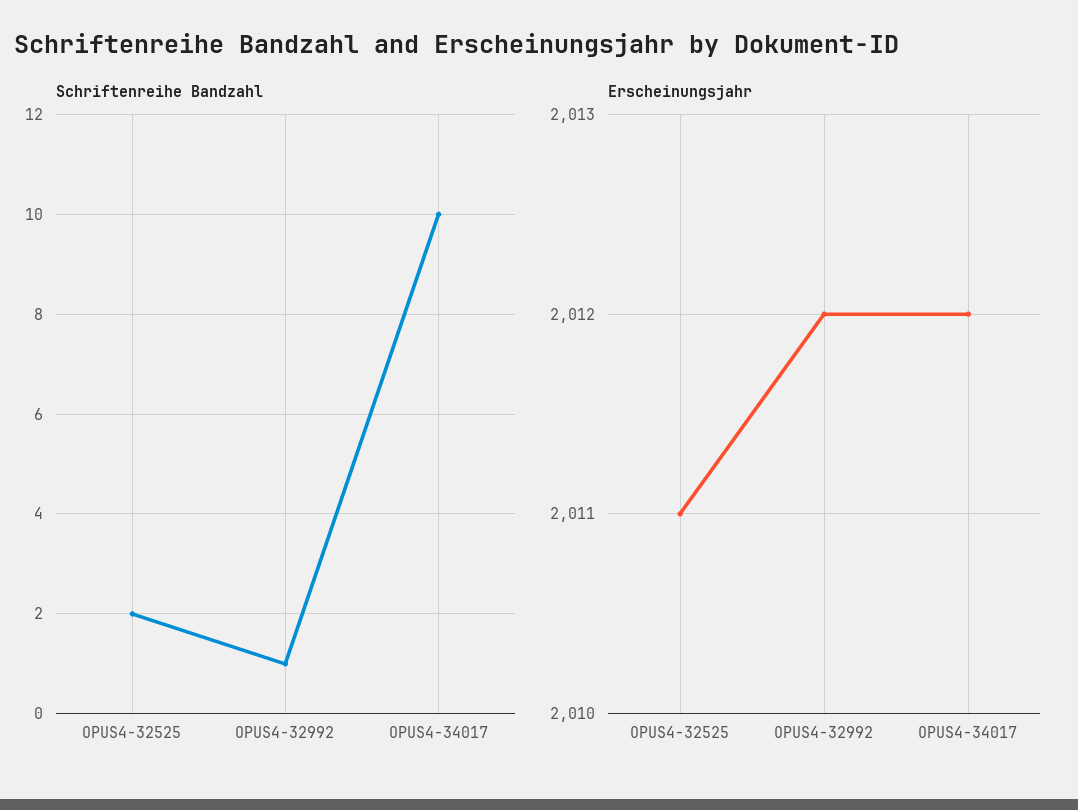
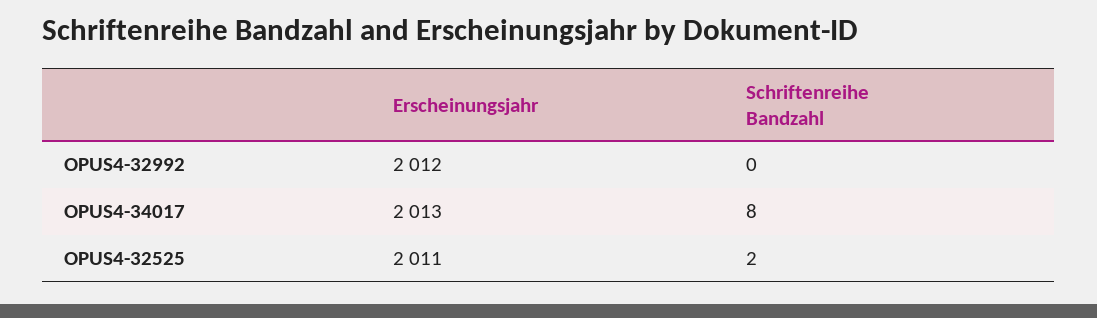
Schriftenreihe Bandzahl, OPUS4-32992: 1 -> 0
Schriftenreihe Bandzahl, OPUS4-34017: 10 -> 8
Erscheinungsjahr, OPUS4-34017: 2012 -> 2013

